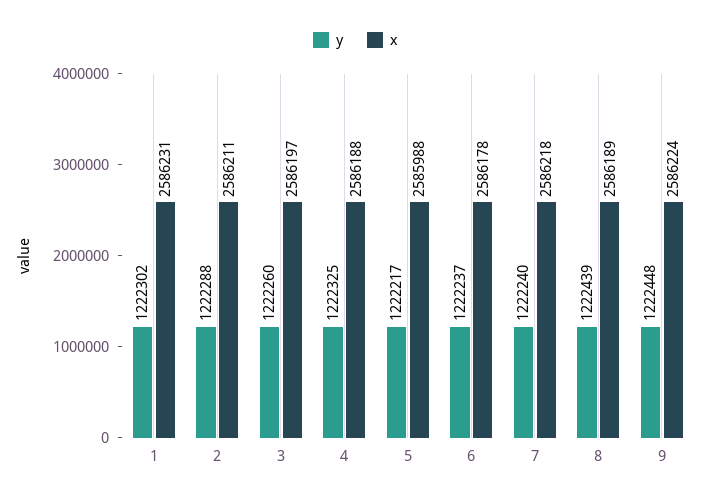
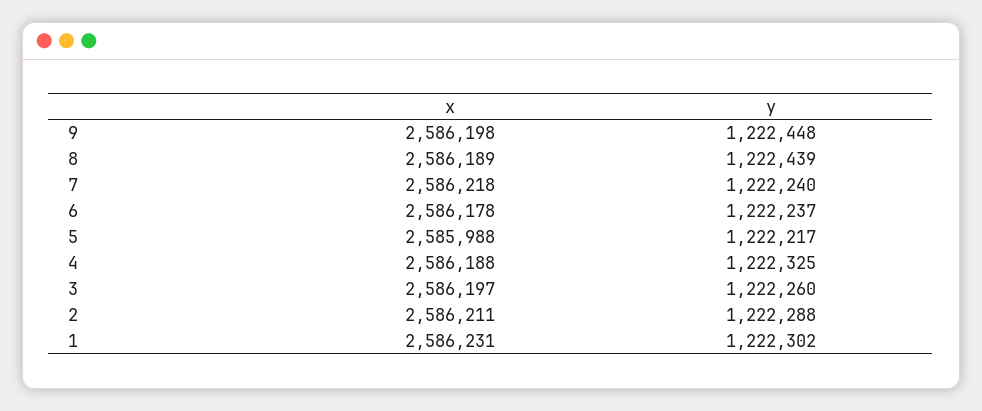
x, 9: 2586224 -> 2586198

